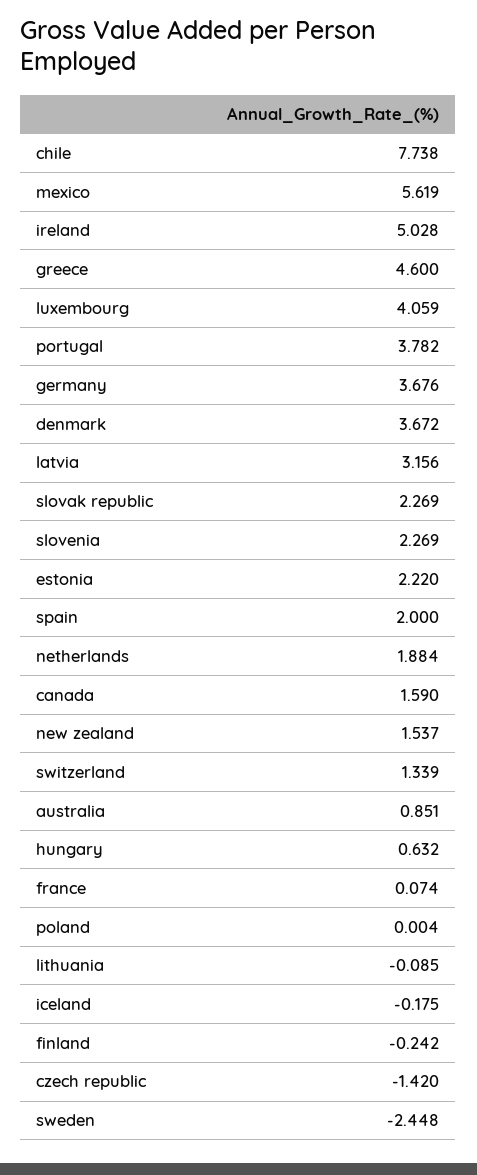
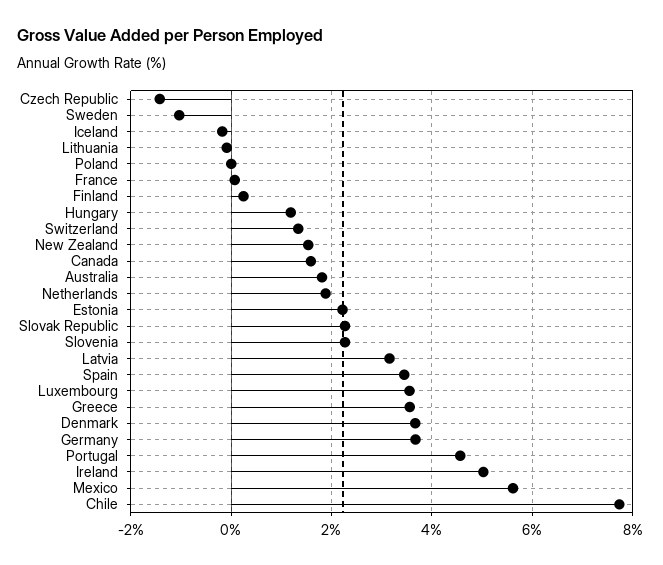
greece: 4.6 -> 3.6
luxembourg: 4.059 -> 3.6
portugal: 3.782 -> 4.6
spain: 2 -> 3.4
australia: 0.851 -> 1.8
hungary: 0.632 -> 1.2
finland: -0.242 -> 0.2
sweden: -2.448 -> -1

